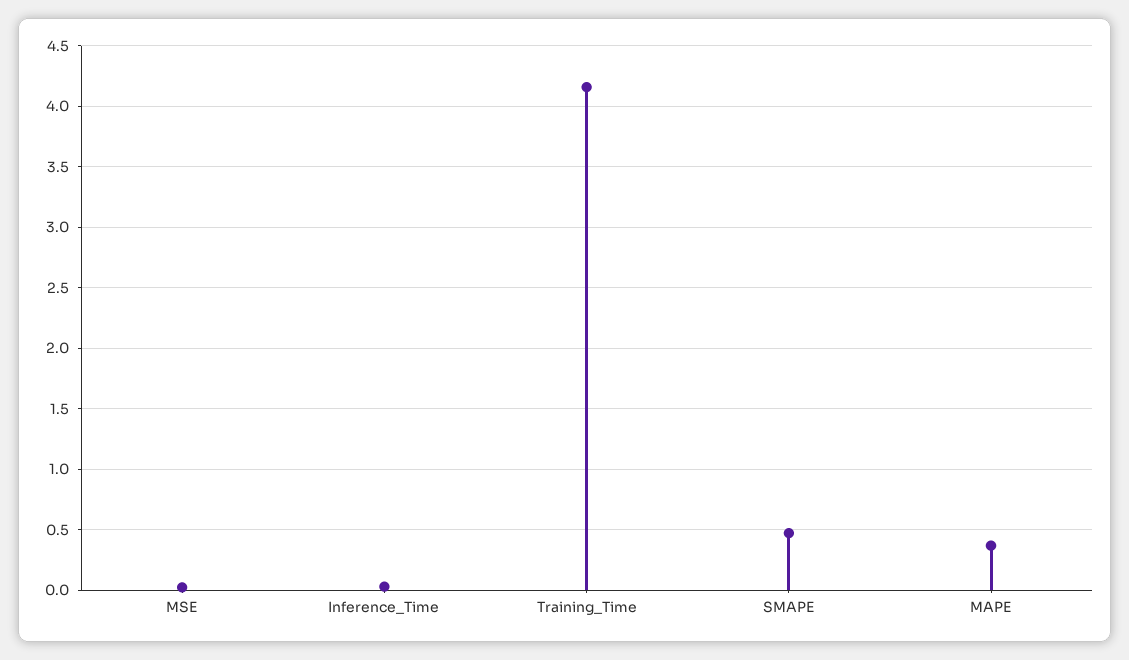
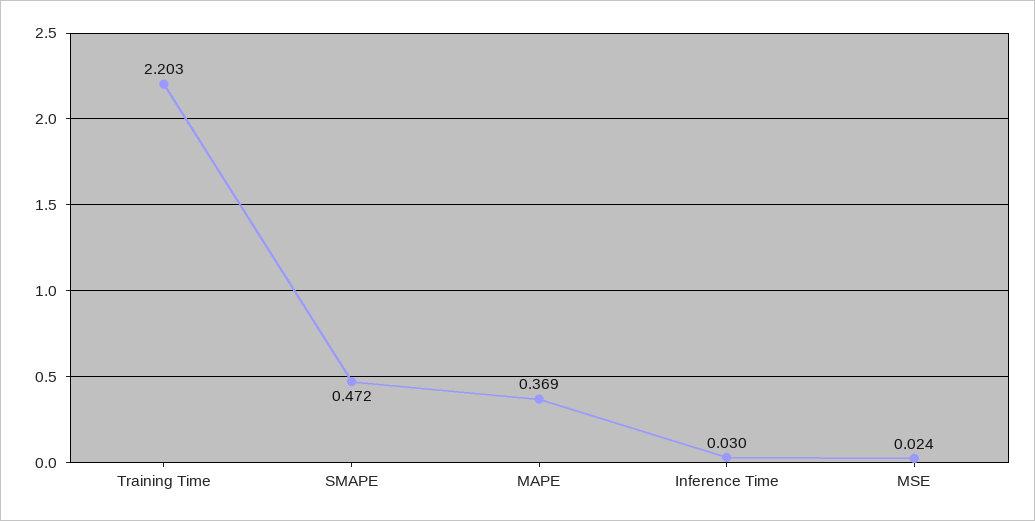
Training_Time: 4.15 -> 2.203

